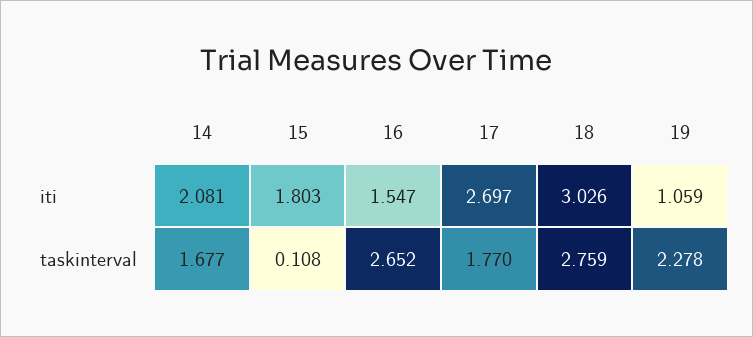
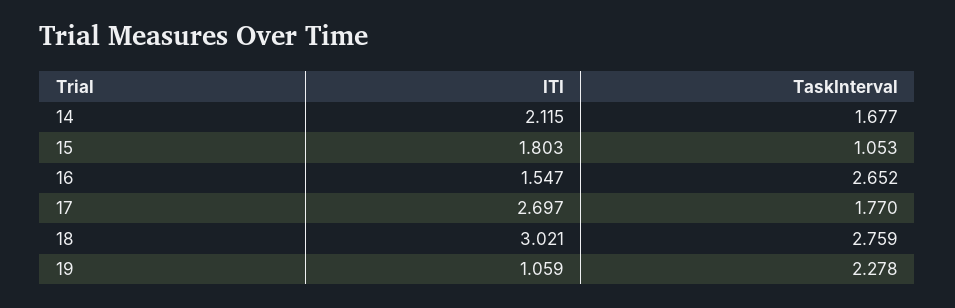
14, iti: 2.081 -> 2.115
18, iti: 3.026 -> 3.021
15, taskinterval: 0.108 -> 1.053

